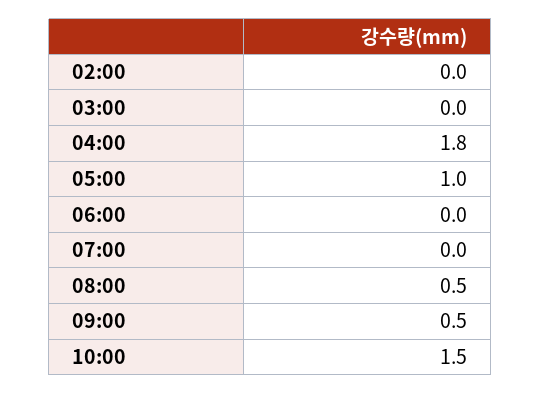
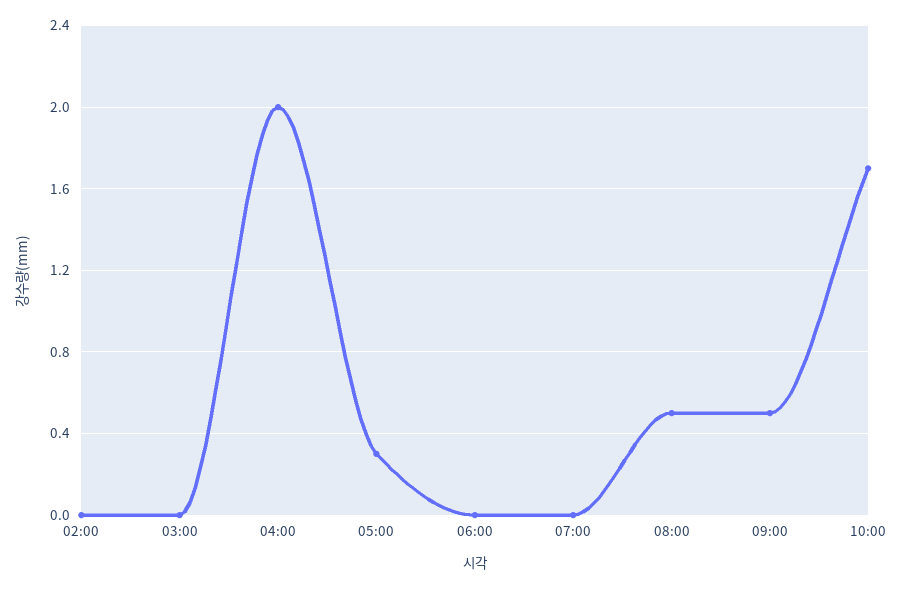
04:00: 1.8 -> 2
05:00: 1 -> 0.3
10:00: 1.5 -> 1.7

